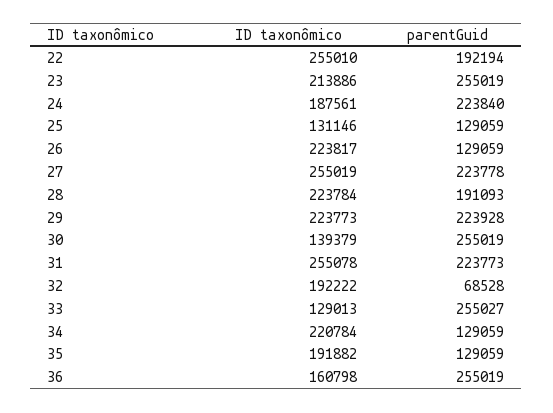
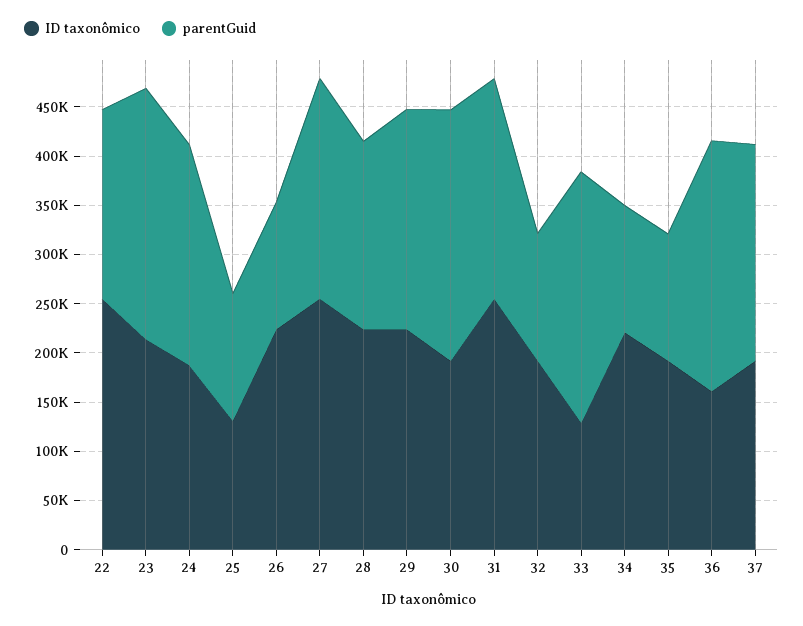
ID taxonômico, 30: 139379 -> 190000
parentGuid, 32: 68528 -> 130000
ID taxonômico, 37: none -> 190000
parentGuid, 37: none -> 220000

